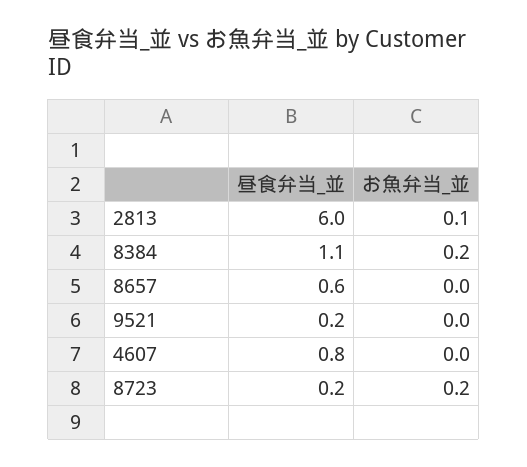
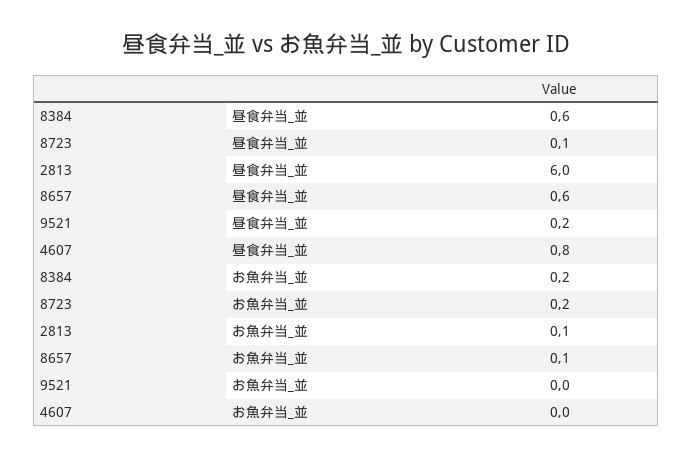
昼食弁当_並, 8384: 1.1 -> 0.6
お魚弁当_並, 8657: 0 -> 0.1
昼食弁当_並, 8723: 0.2 -> 0.1

